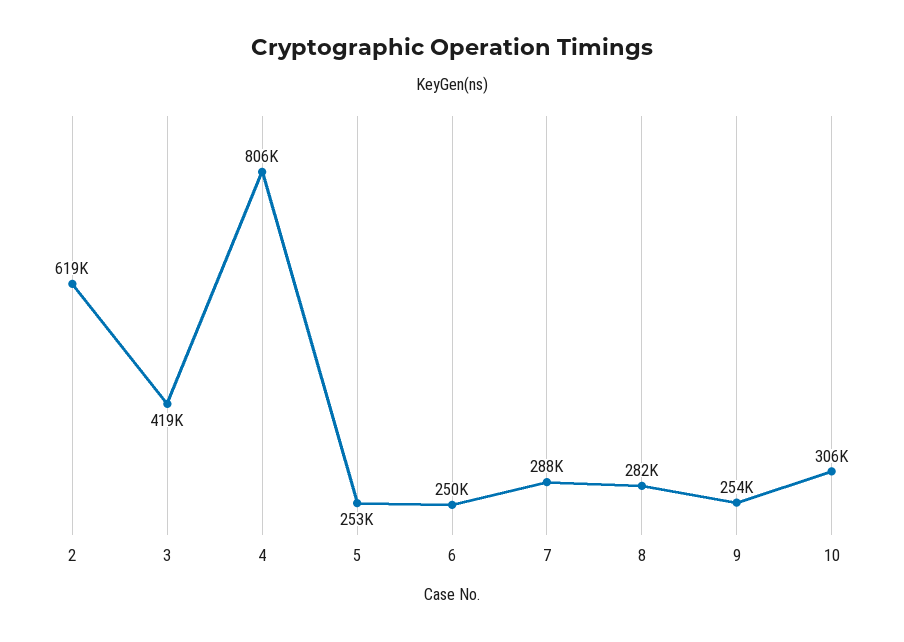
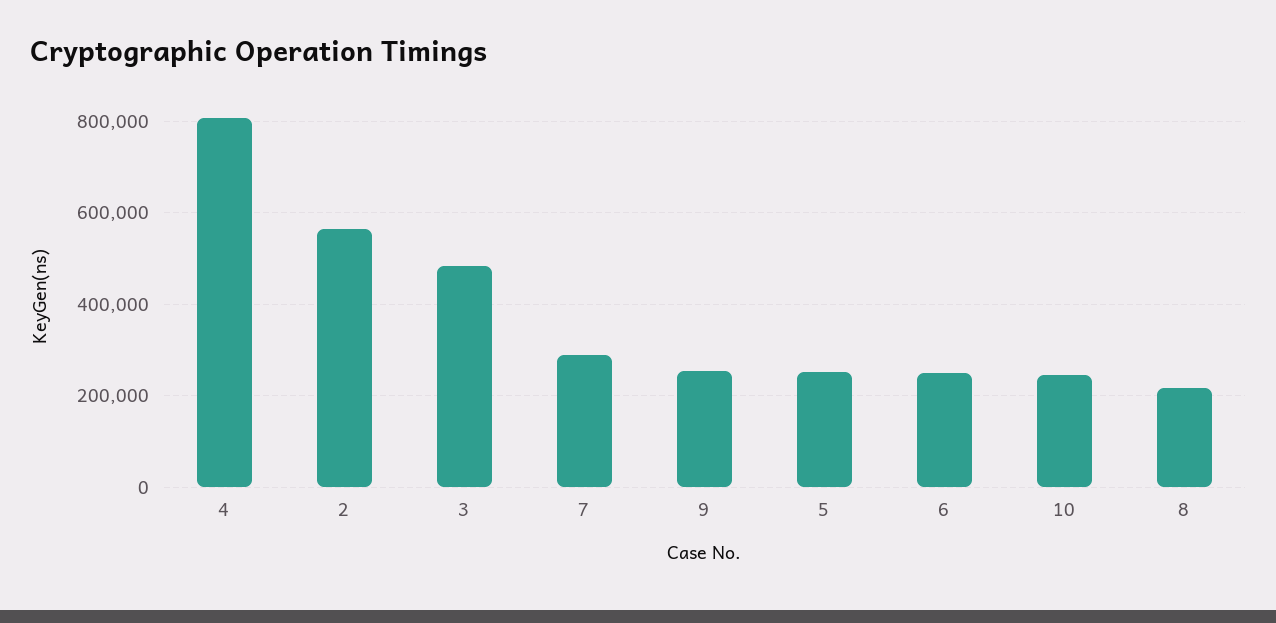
2: 619000 -> 560000
3: 419000 -> 480000
8: 282000 -> 220000
10: 306000 -> 240000

